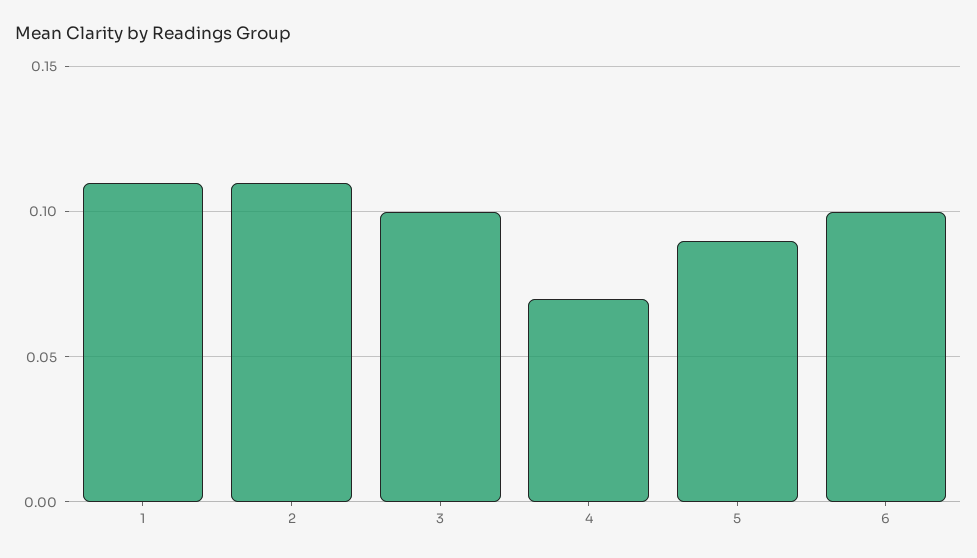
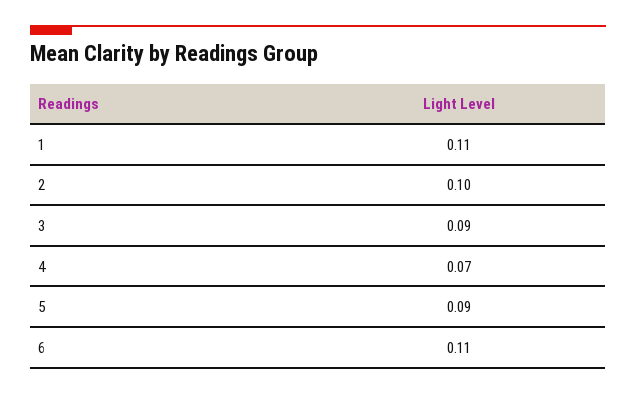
2: 0.11 -> 0.1
3: 0.1 -> 0.09
6: 0.1 -> 0.11

